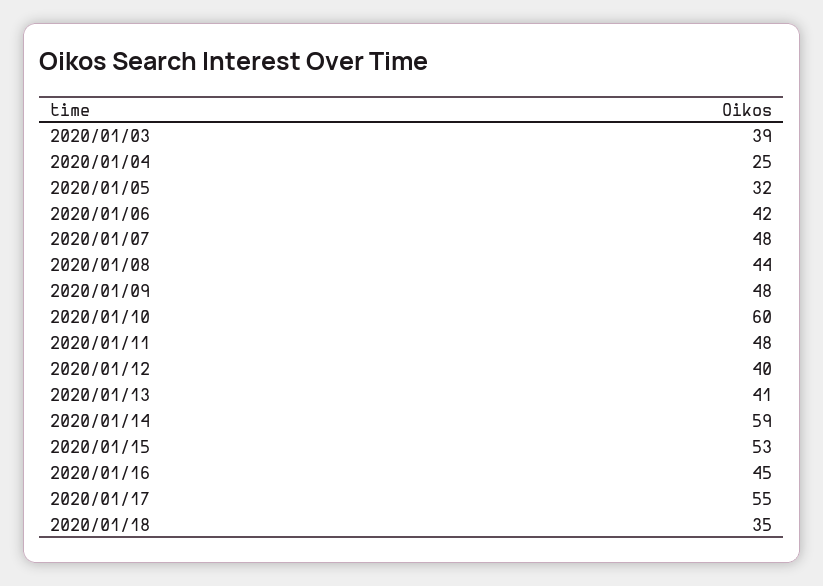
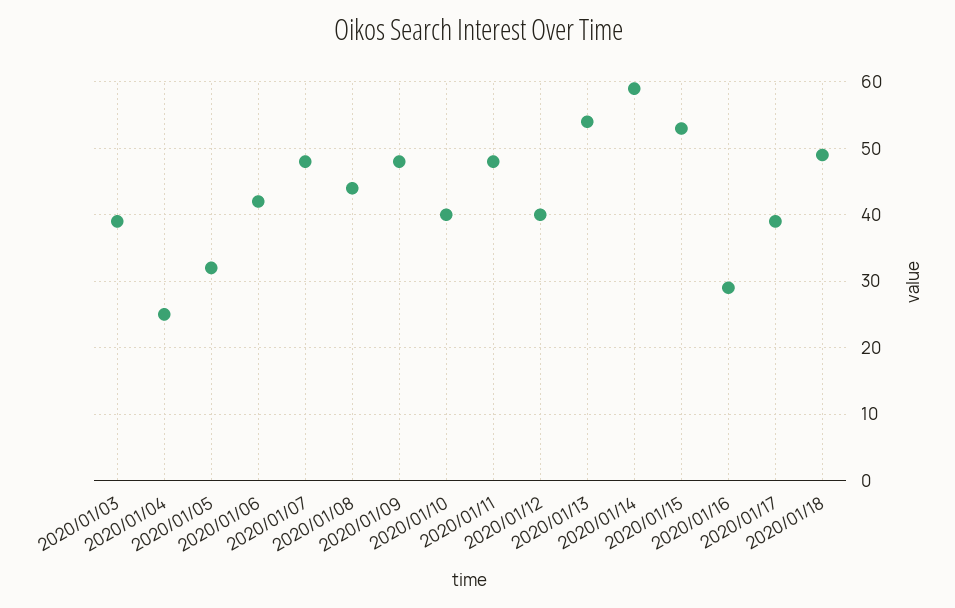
2020/01/10: 60 -> 40
2020/01/13: 41 -> 54
2020/01/16: 45 -> 29
2020/01/17: 55 -> 39
2020/01/18: 35 -> 49

